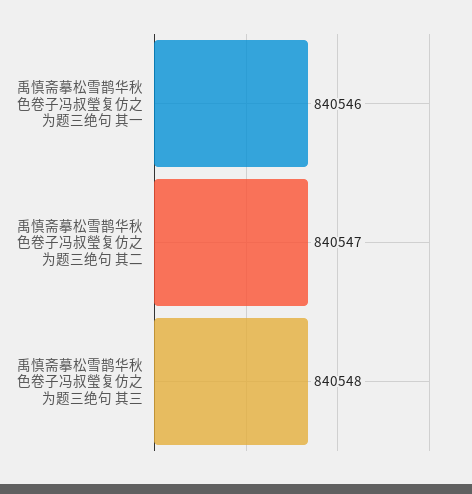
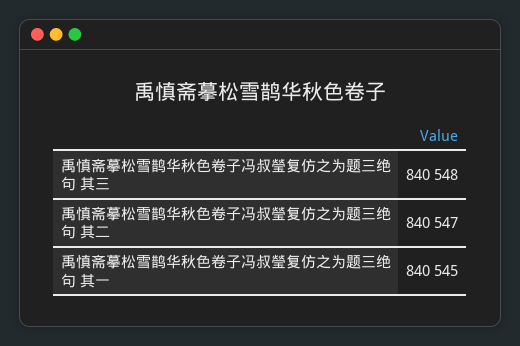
禹慎斋摹松雪鹊华秋色卷子冯叔瑩复仿之为题三绝句 其一: 840546 -> 840545

